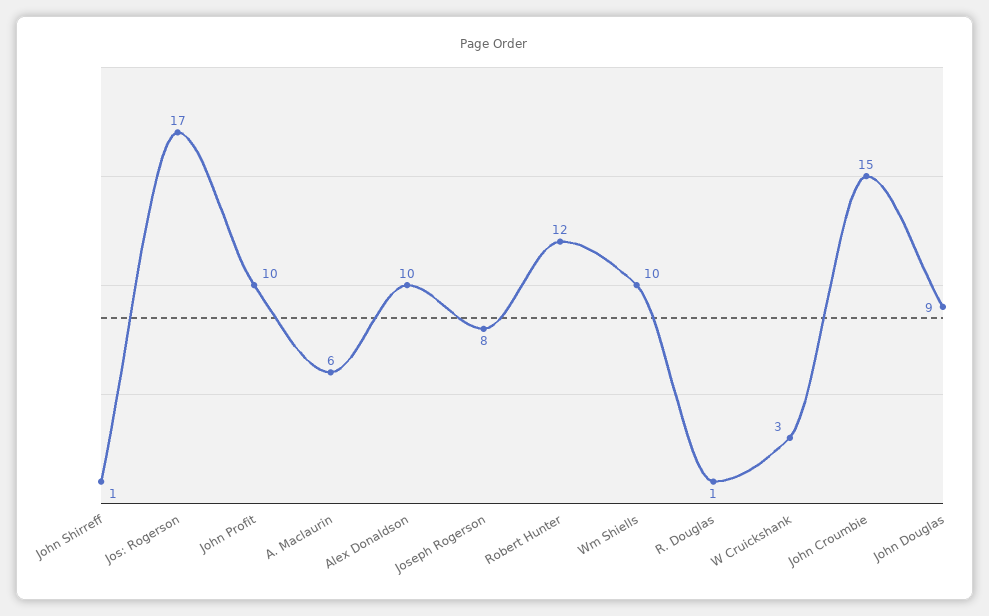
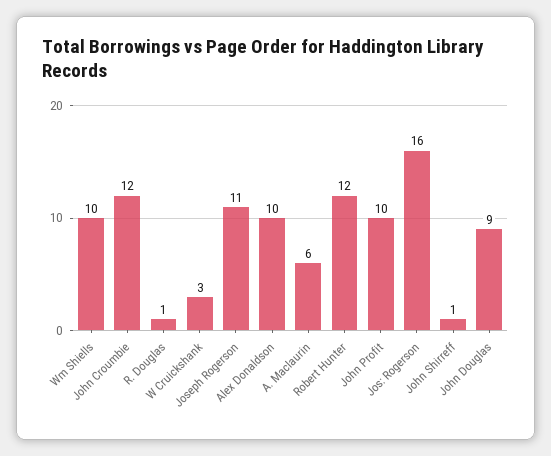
Jos: Rogerson: 17 -> 16
Joseph Rogerson: 8 -> 11
John Croumbie: 15 -> 12

